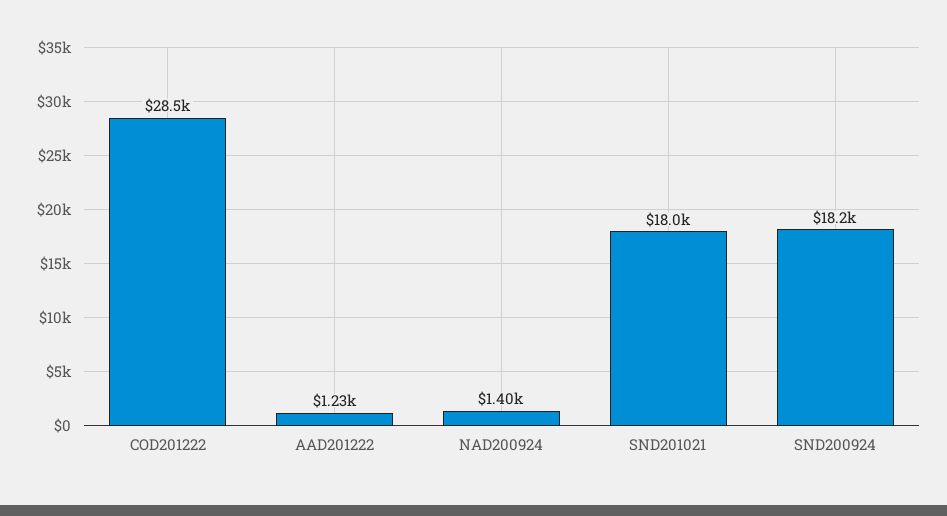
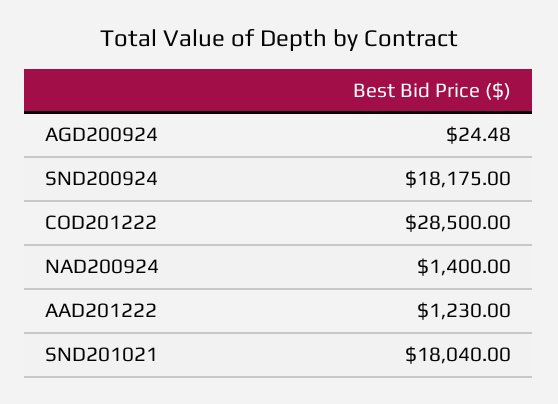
AGD200924: none -> 24.48

